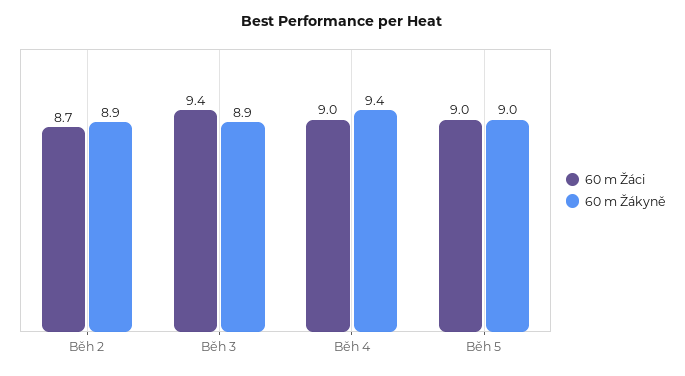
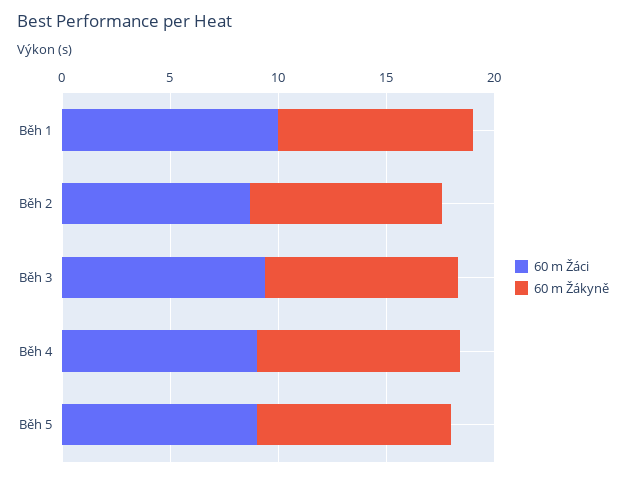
60 m Žáci, Běh 1: none -> 10
60 m Žákyně, Běh 1: none -> 9

